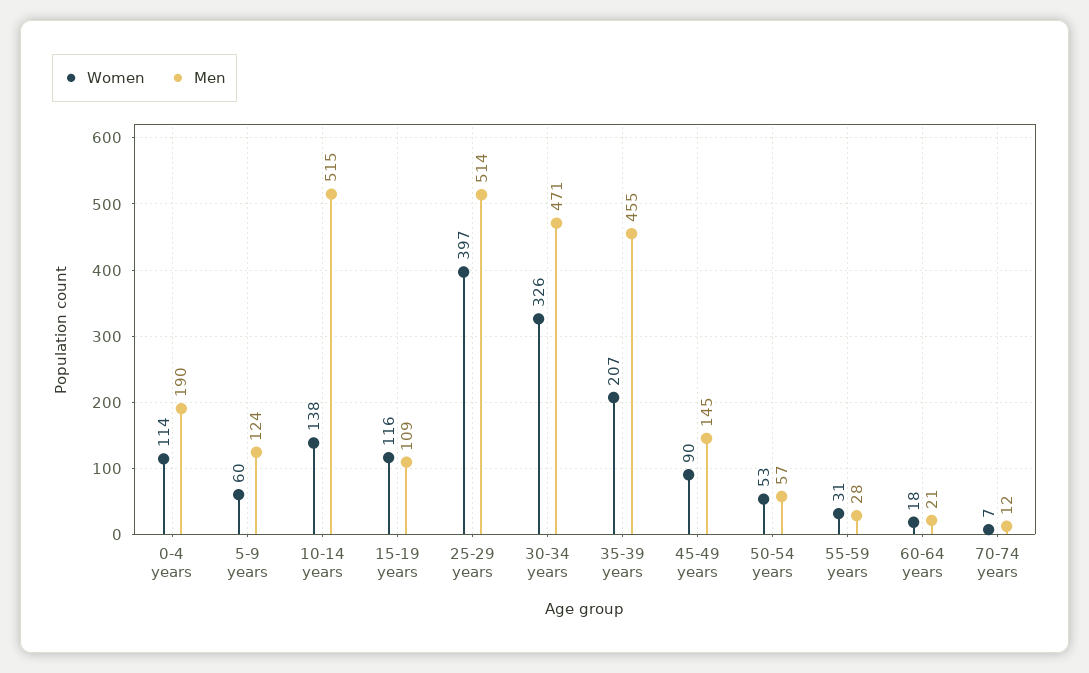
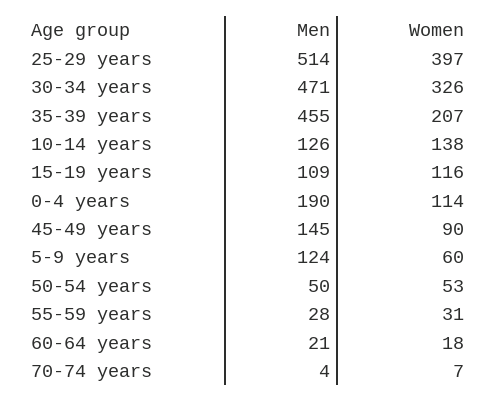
Men, 10-14 years: 515 -> 126
Men, 50-54 years: 57 -> 50
Men, 70-74 years: 12 -> 4

